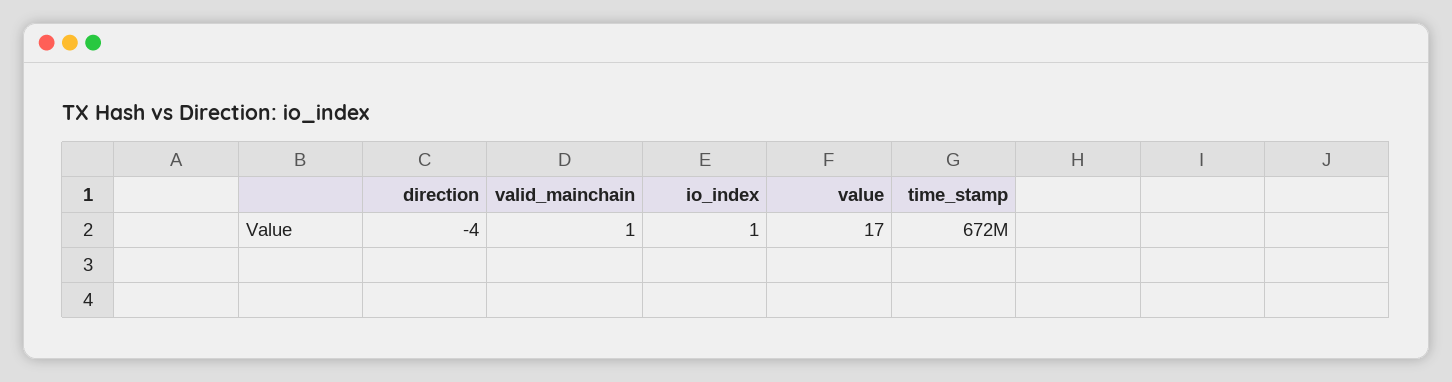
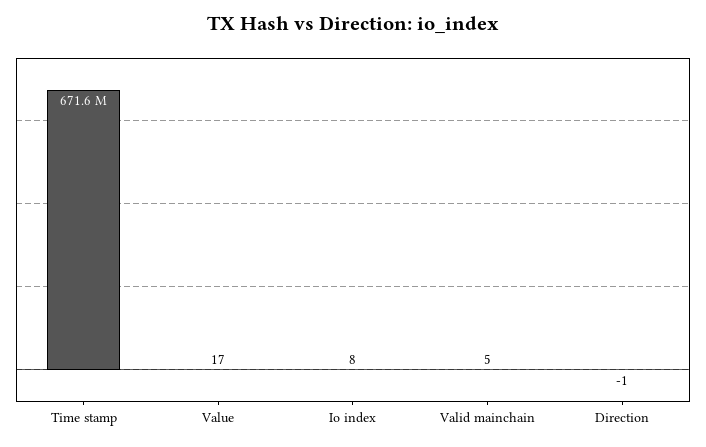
direction: -4 -> -1
valid_mainchain: 1 -> 5
io_index: 1 -> 8

